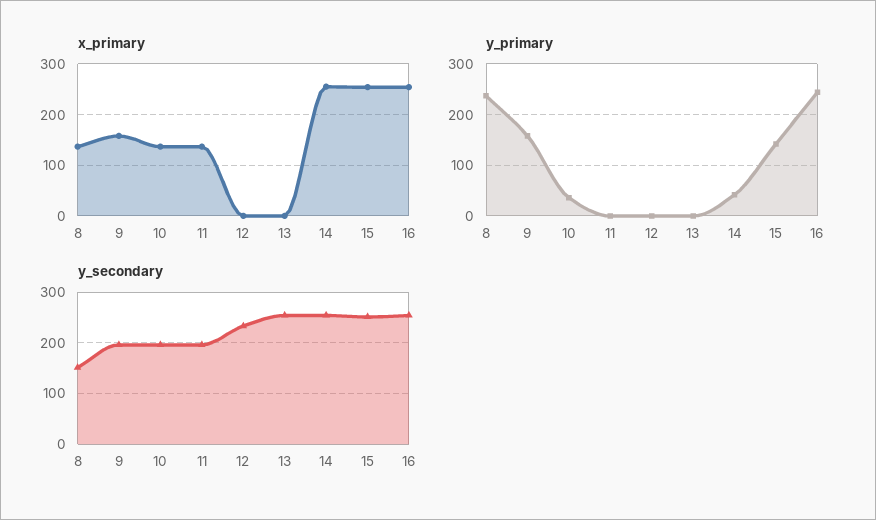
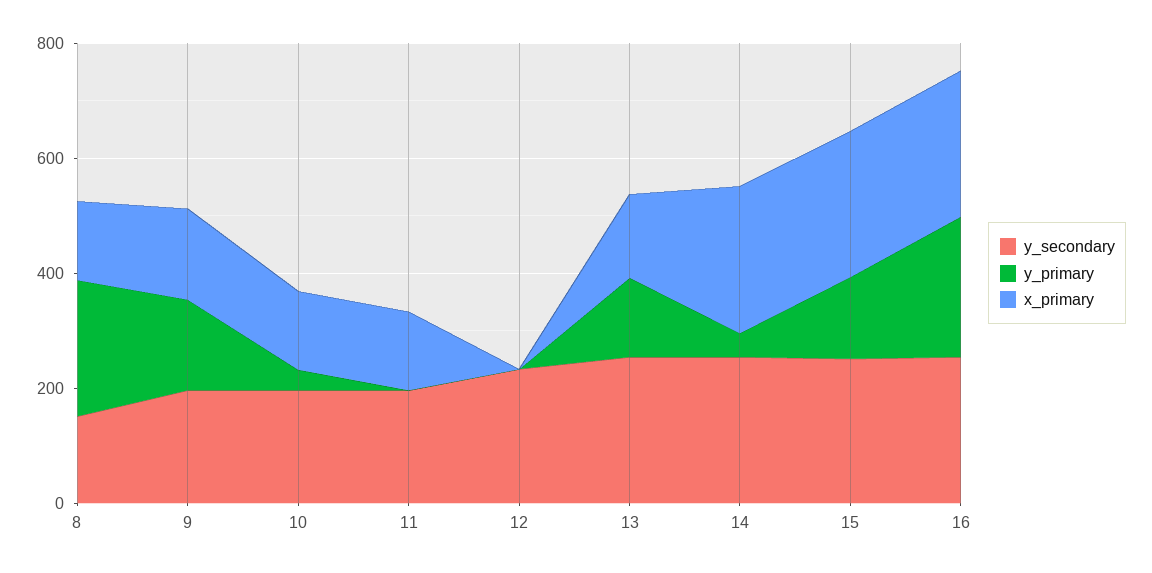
x_primary, 13: 0 -> 150
y_primary, 13: 0 -> 150

